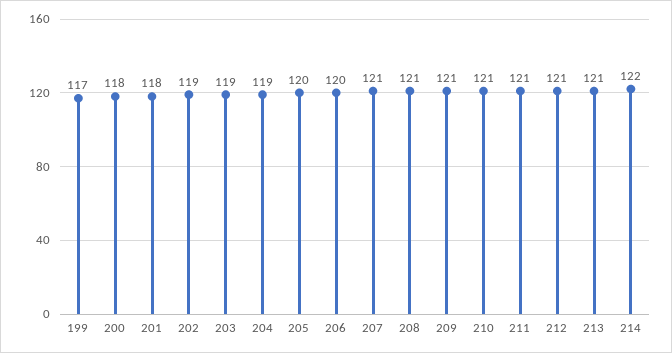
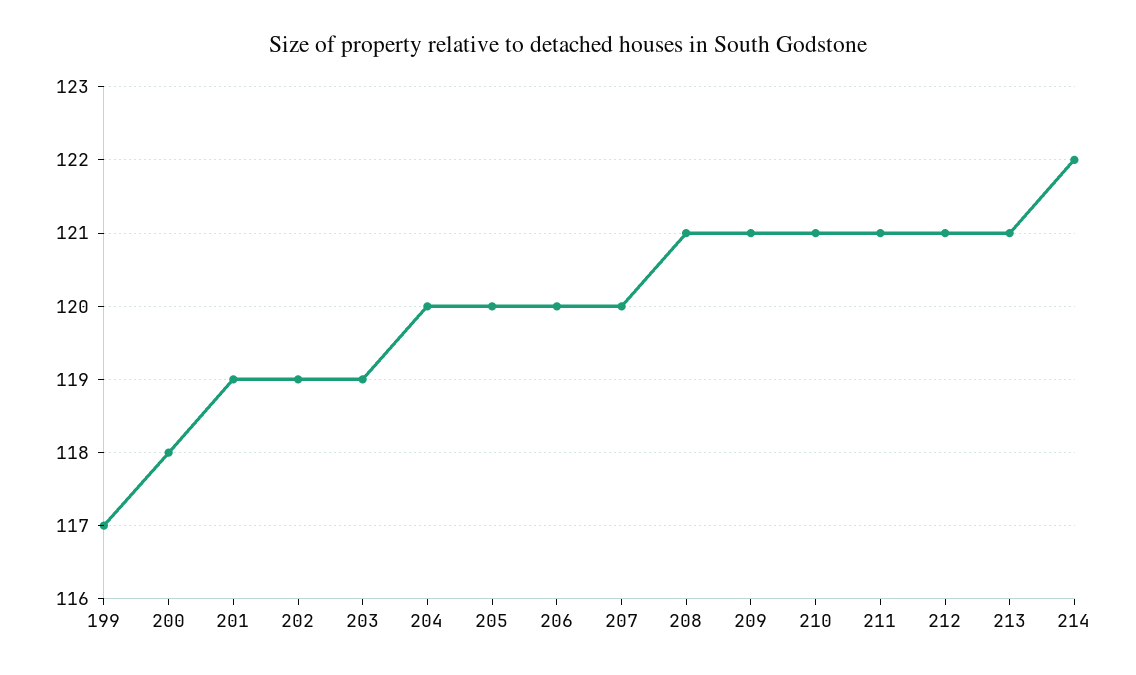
201: 118 -> 119
204: 119 -> 120
207: 121 -> 120

